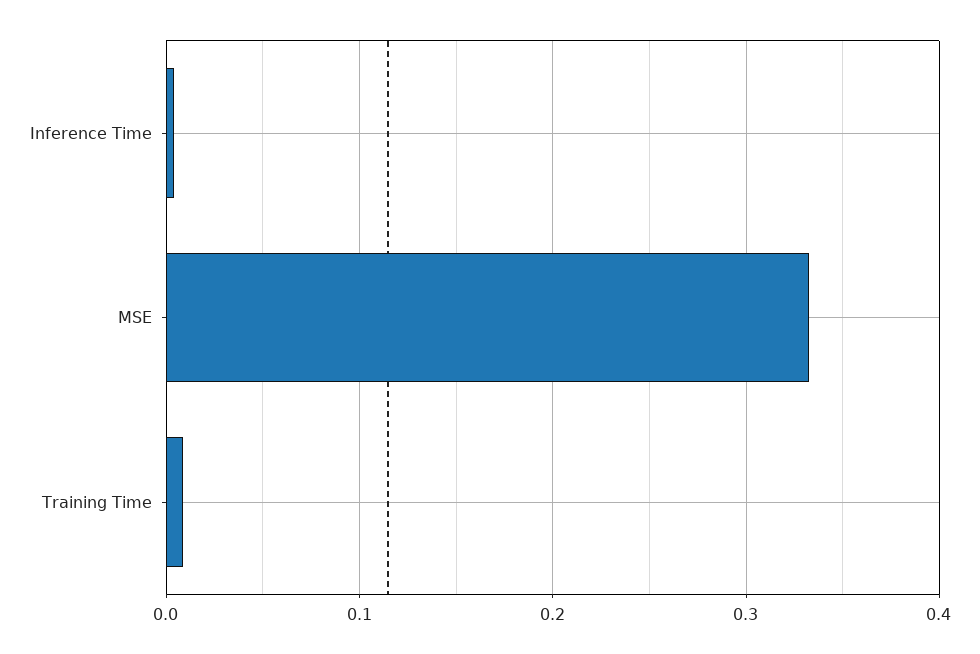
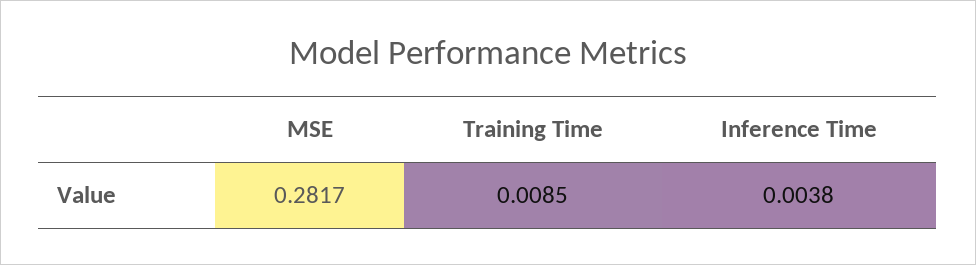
MSE: 0.33 -> 0.2817

